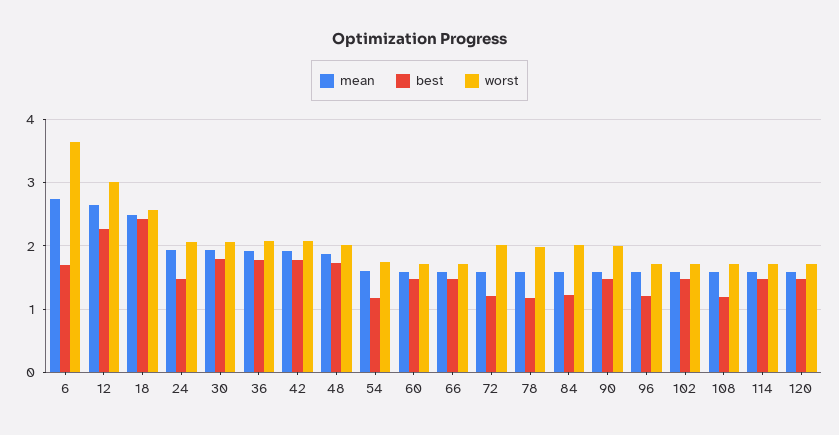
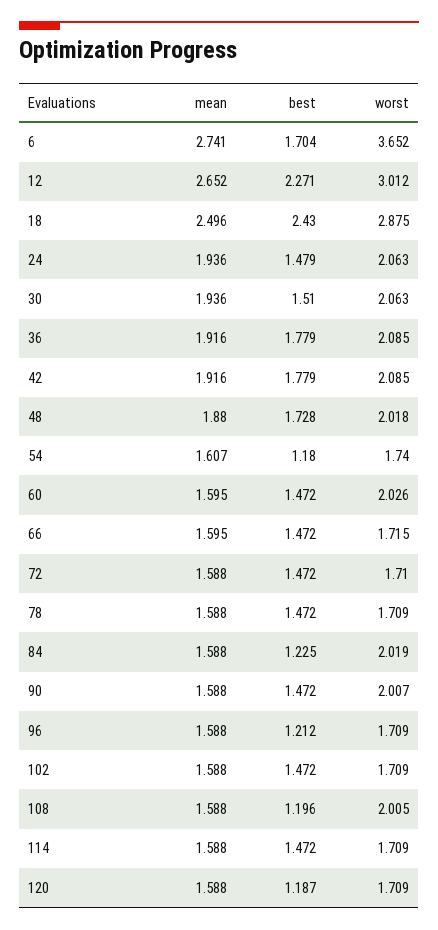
worst, 18: 2.6 -> 2.875
best, 30: 1.8 -> 1.51
worst, 60: 1.7 -> 2.026
best, 72: 1.2 -> 1.472
worst, 72: 2 -> 1.71
best, 78: 1.2 -> 1.472
worst, 78: 2 -> 1.709
worst, 108: 1.7 -> 2.005
best, 120: 1.5 -> 1.187

